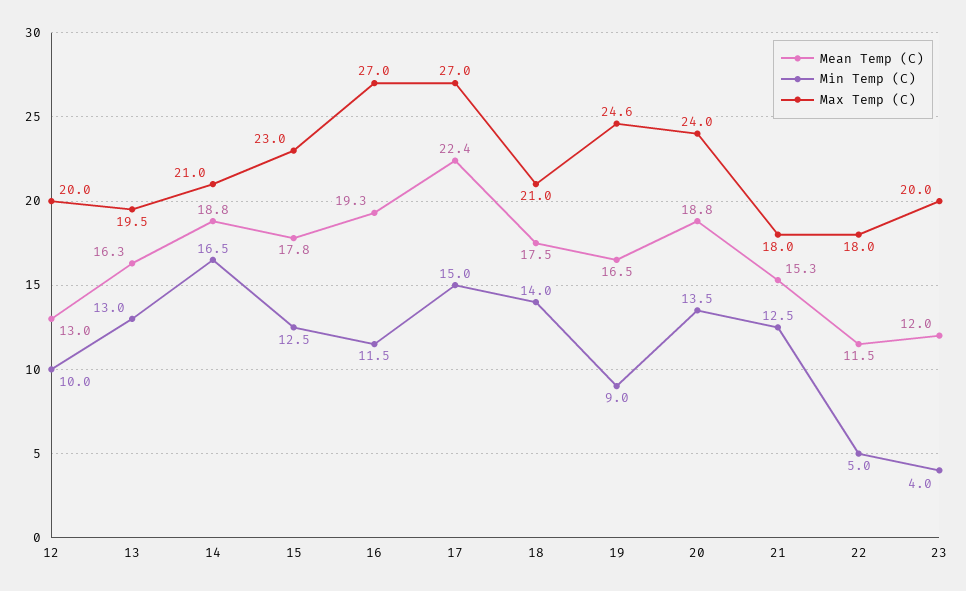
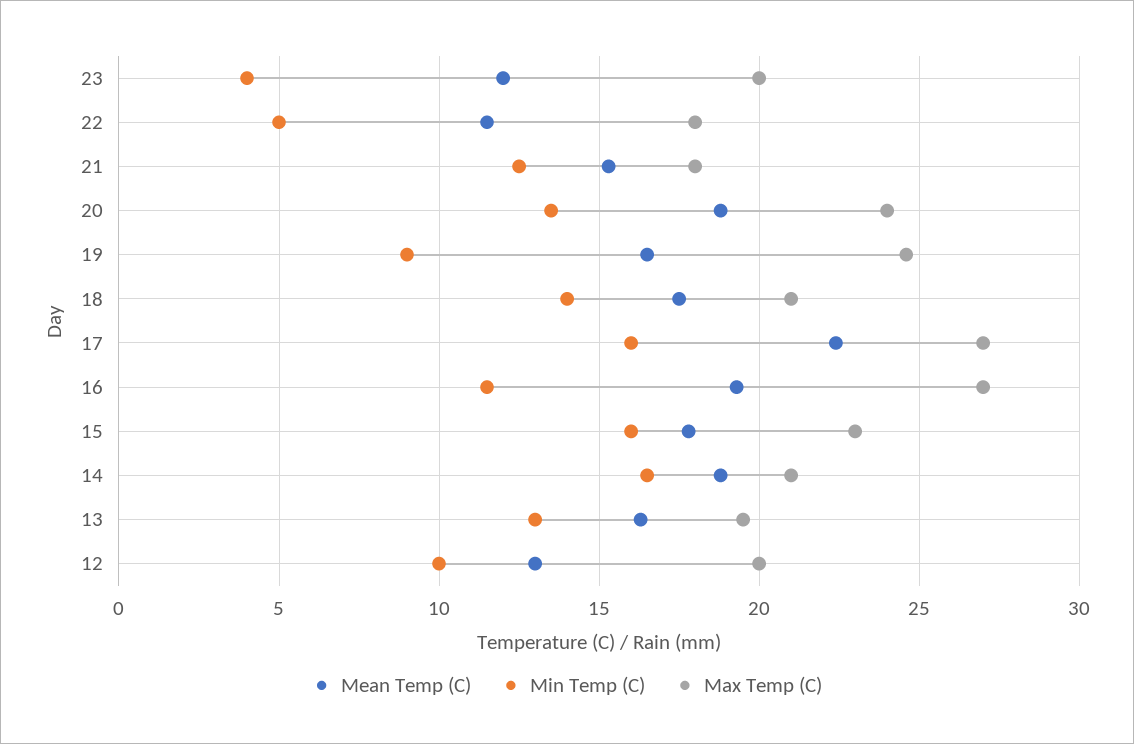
Min Temp (C), 15: 12.5 -> 16
Min Temp (C), 17: 15 -> 16

